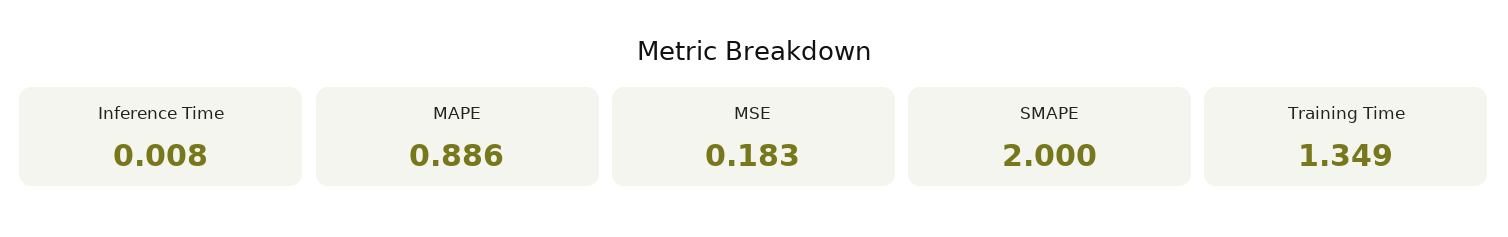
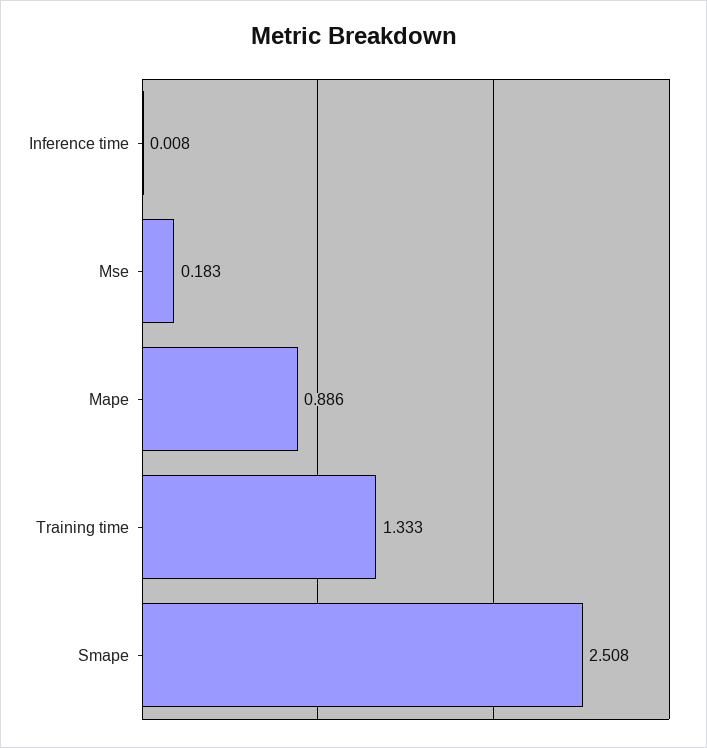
SMAPE: 2 -> 2.508
Training Time: 1.349 -> 1.333

